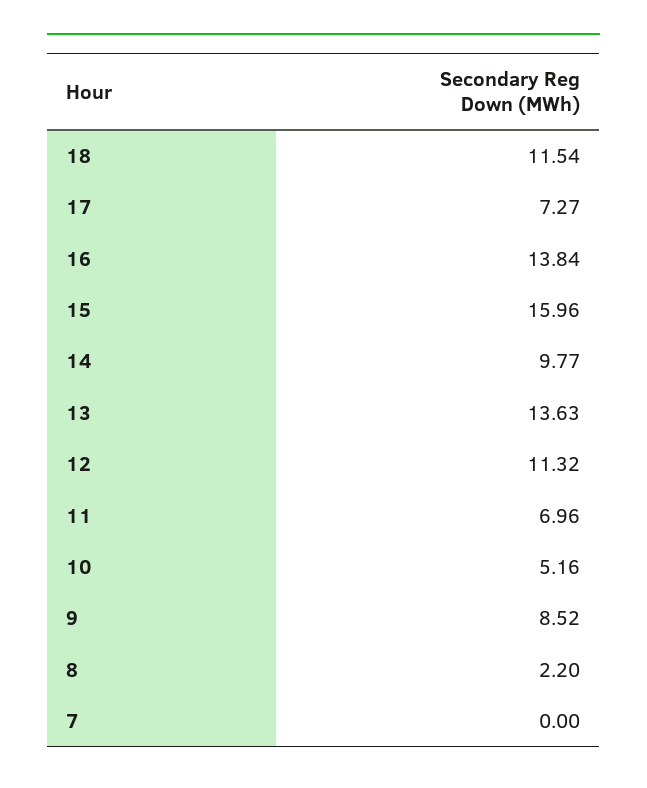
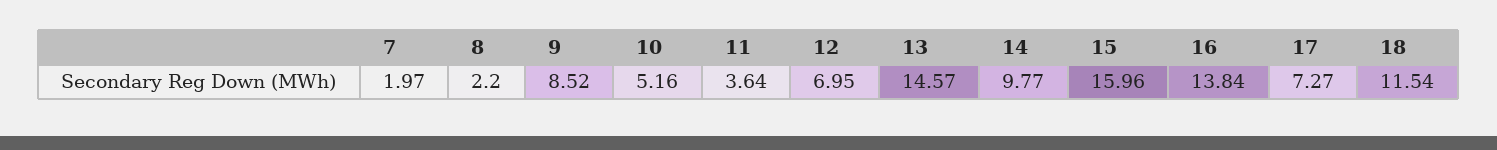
13: 13.63 -> 14.57
12: 11.32 -> 6.95
11: 6.96 -> 3.64
7: 0 -> 1.97

